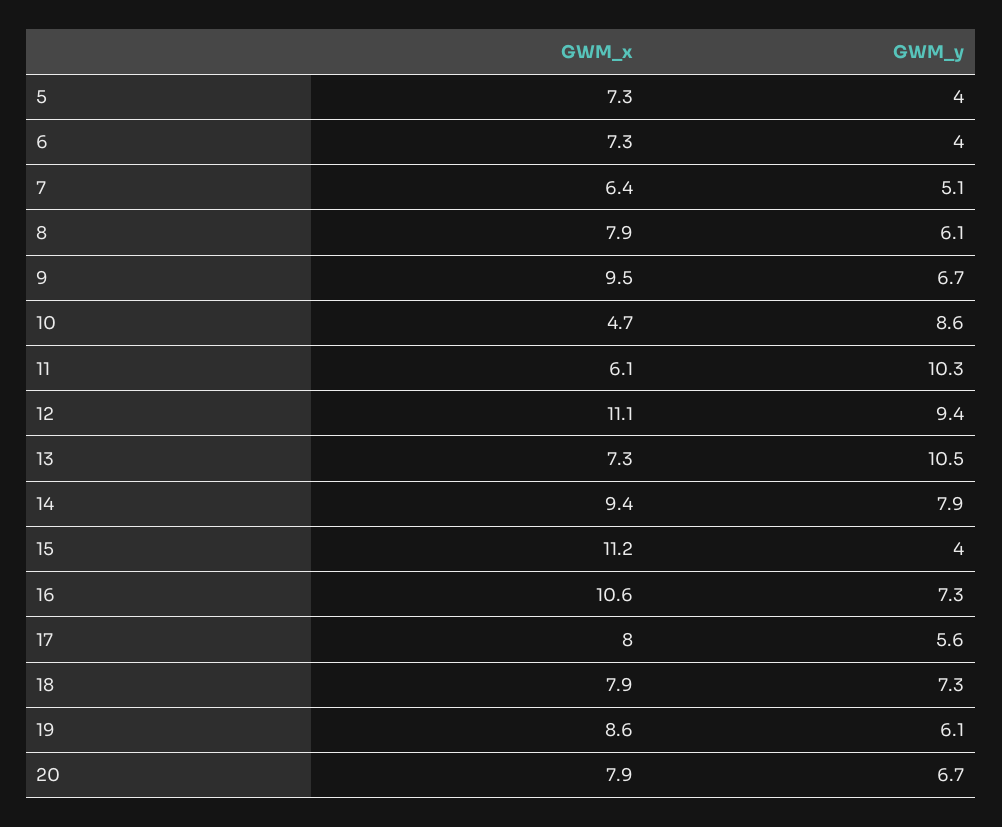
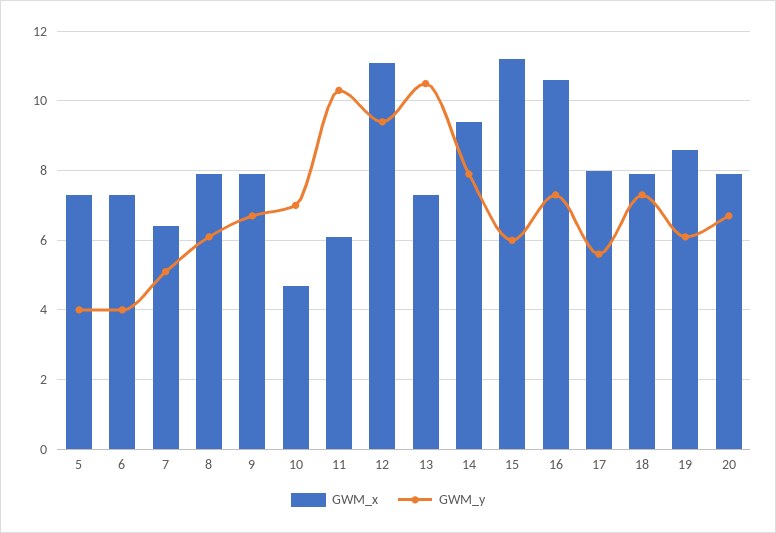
GWM_x, 9: 9.5 -> 8
GWM_y, 10: 8.6 -> 7
GWM_y, 15: 4 -> 6

